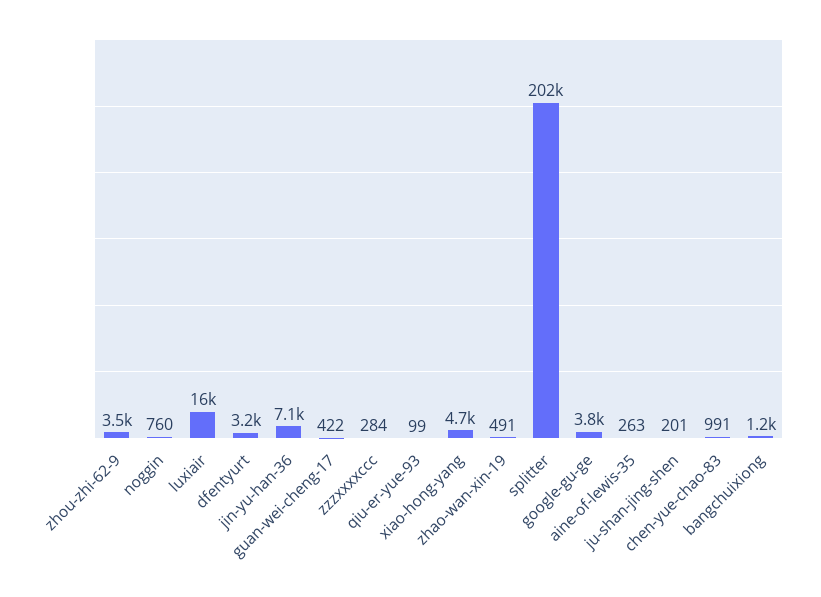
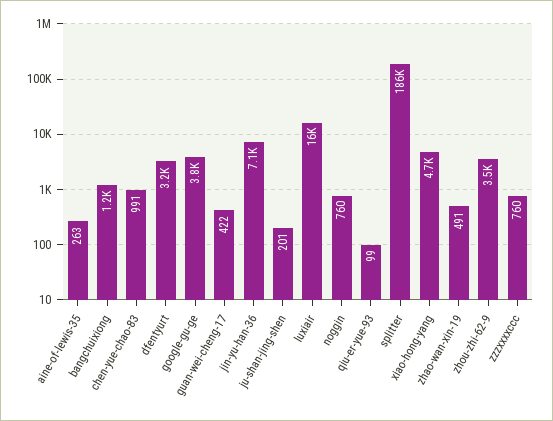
zzzxxxxccc: 284 -> 760
splitter: 202000 -> 186000

